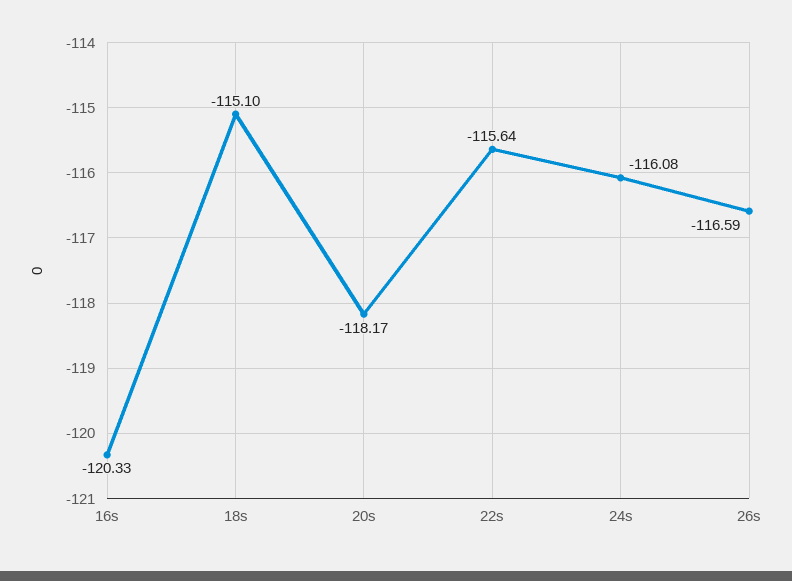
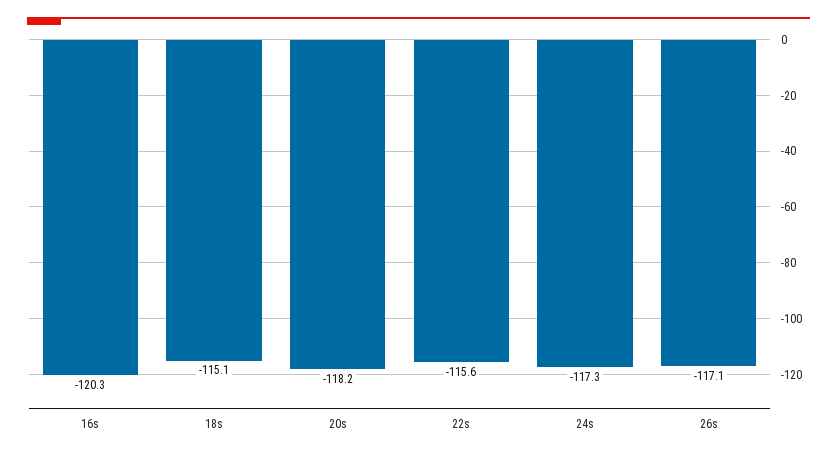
24s: -116.08 -> -117.3
26s: -116.59 -> -117.1

